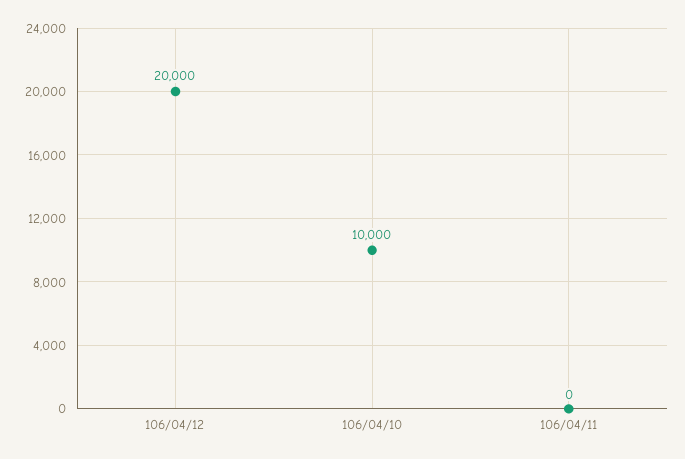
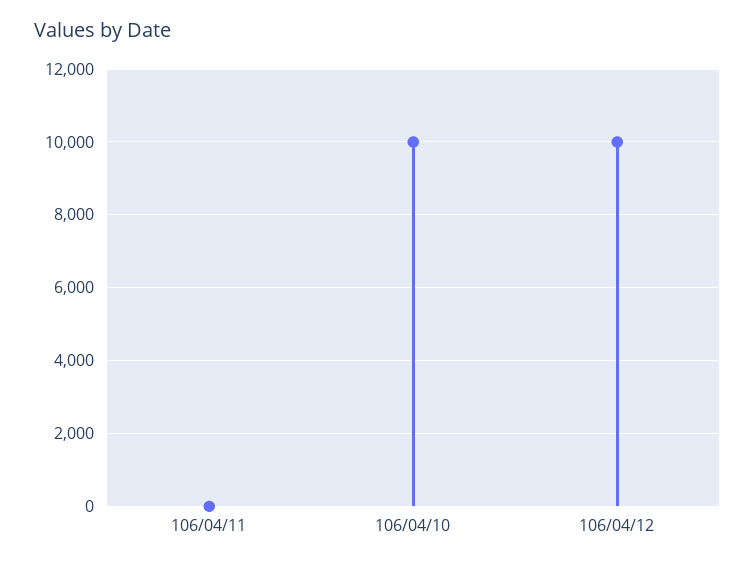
106/04/12: 20000 -> 10000

